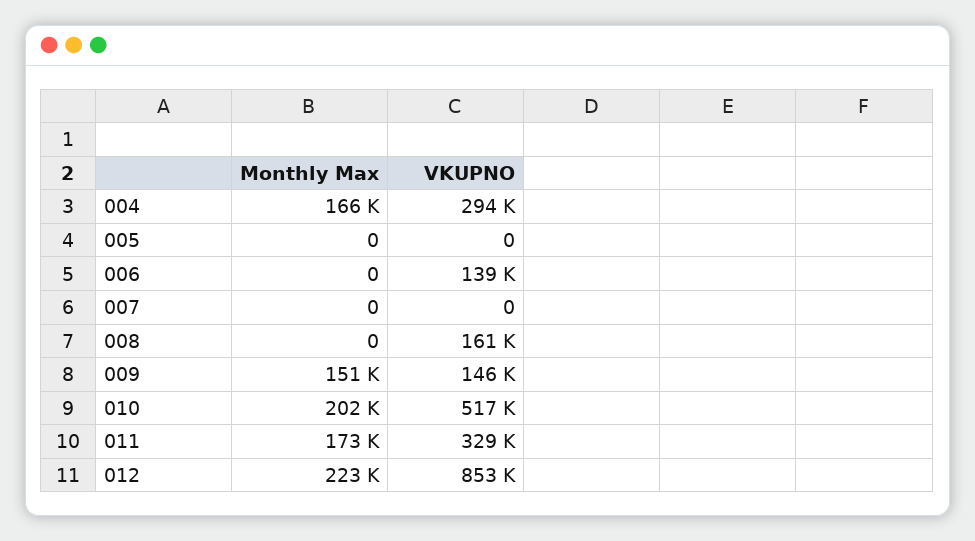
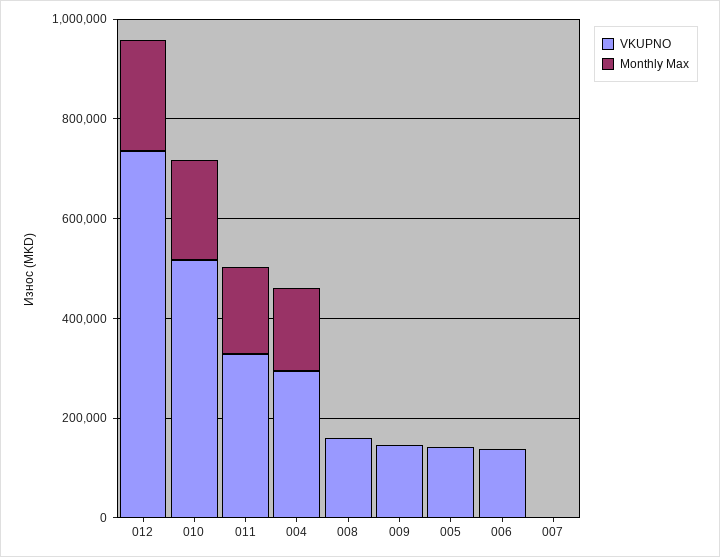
VKUPNO, 005: 0 -> 150000
Monthly Max, 009: 151000 -> 0
VKUPNO, 012: 853000 -> 750000

